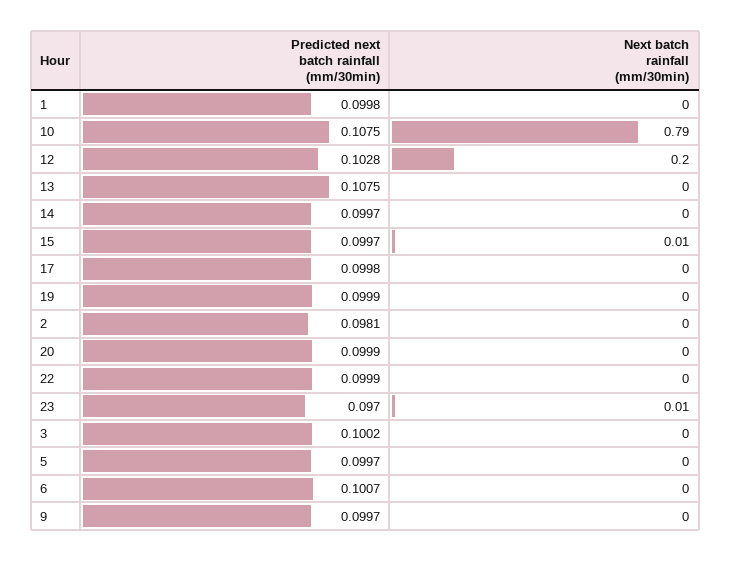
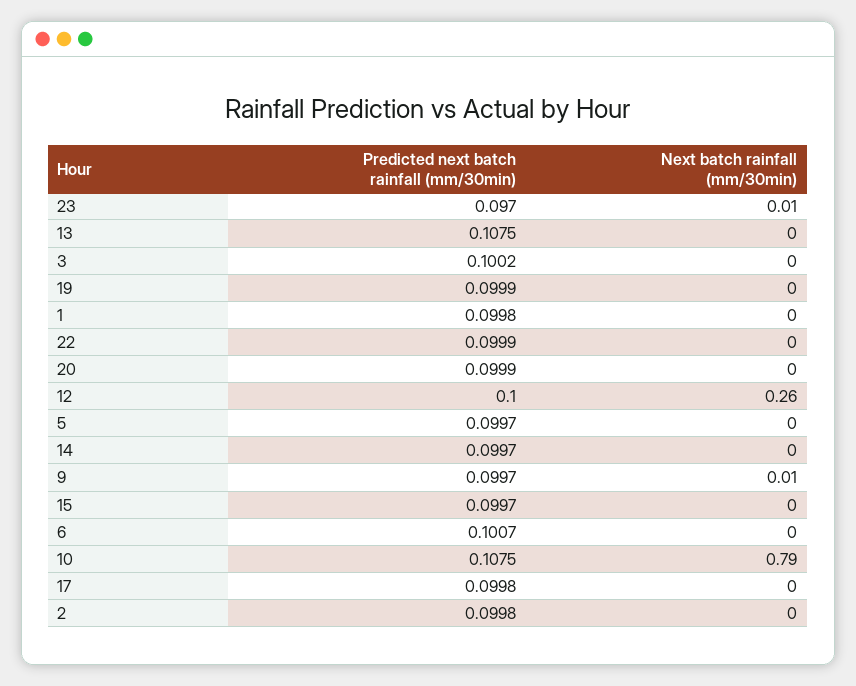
Predicted next batch rainfall (mm/30min), 12: 0.1028 -> 0.1
Next batch rainfall (mm/30min), 12: 0.2 -> 0.26
Next batch rainfall (mm/30min), 15: 0.01 -> 0
Predicted next batch rainfall (mm/30min), 2: 0.0981 -> 0.0998
Next batch rainfall (mm/30min), 9: 0 -> 0.01

